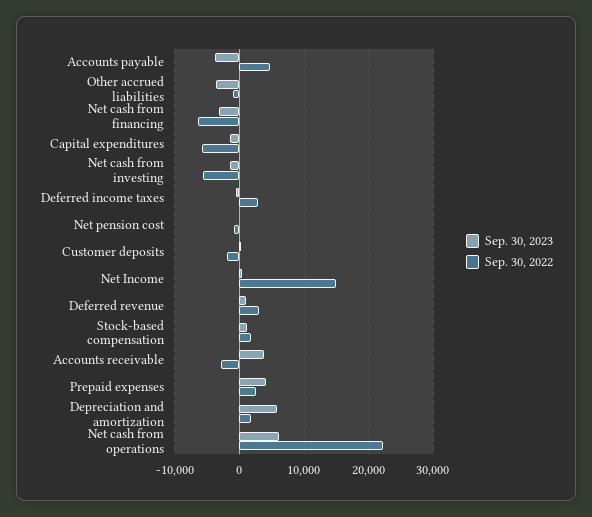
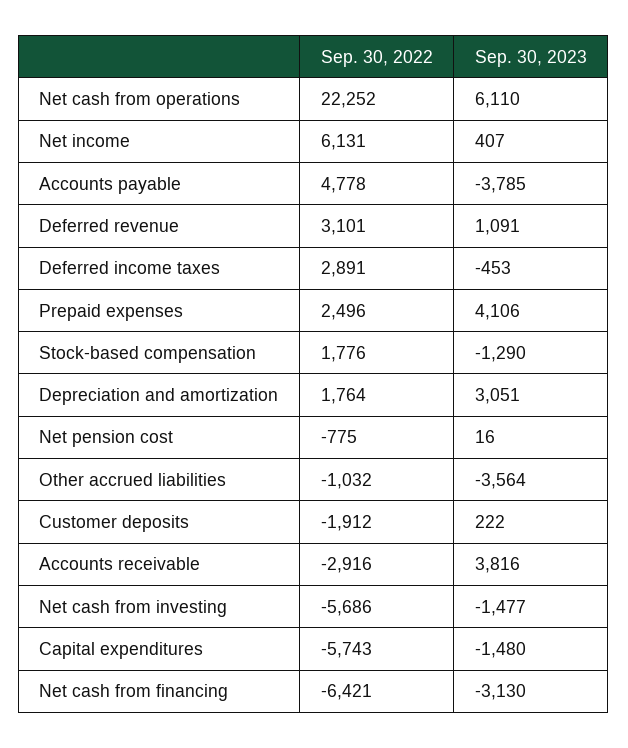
Sep. 30, 2022, Net Income: 15000 -> 6131
Sep. 30, 2023, Stock-based compensation: 1000 -> -1290
Sep. 30, 2023, Depreciation and amortization: 6000 -> 3051

